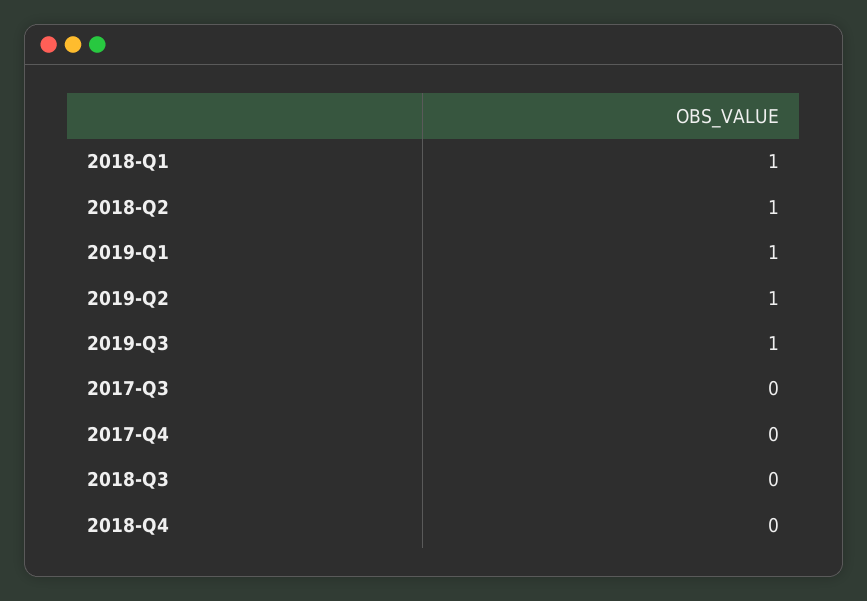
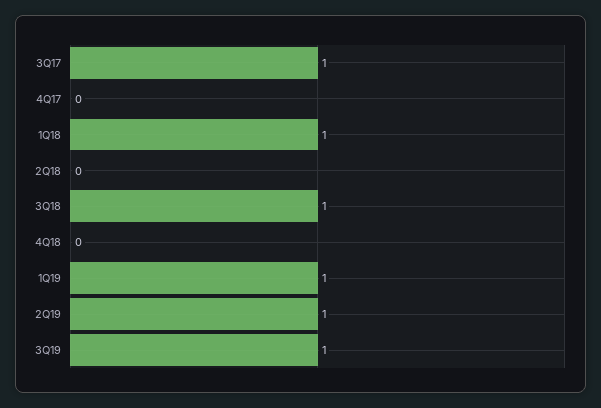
2018-Q2: 1 -> 0
2017-Q3: 0 -> 1
2018-Q3: 0 -> 1

